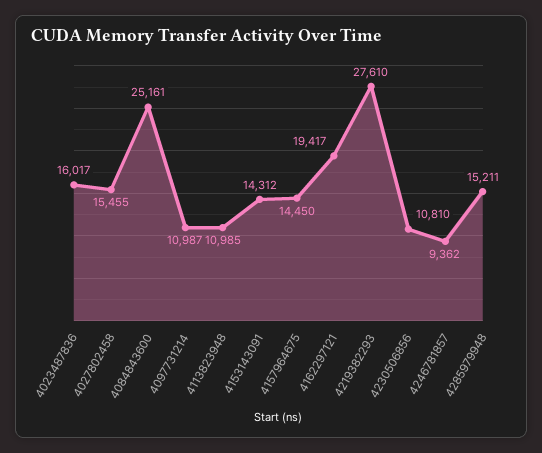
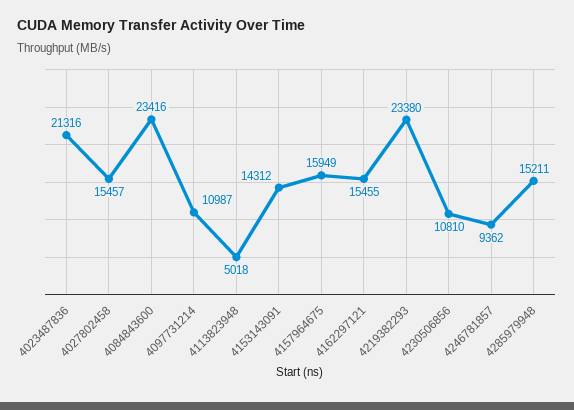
4023487836: 16017 -> 21316
4027802458: 15455 -> 15457
4084843600: 25161 -> 23416
4113823948: 10985 -> 5018
4157964675: 14450 -> 15949
4162297121: 19417 -> 15455
4219382293: 27610 -> 23380

